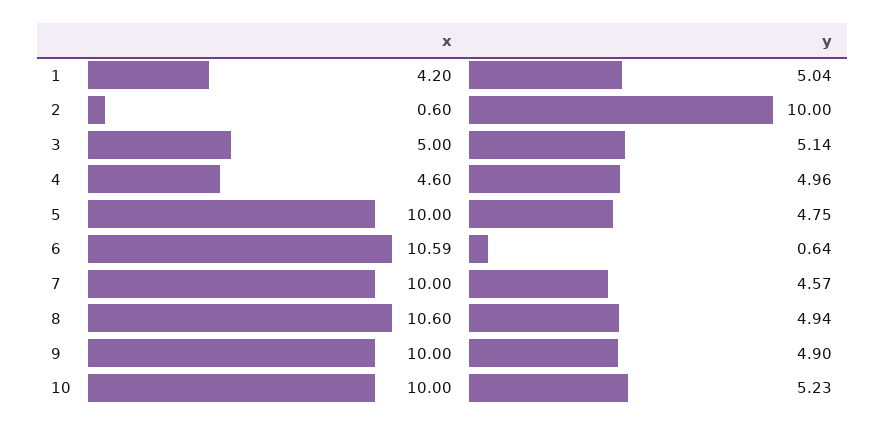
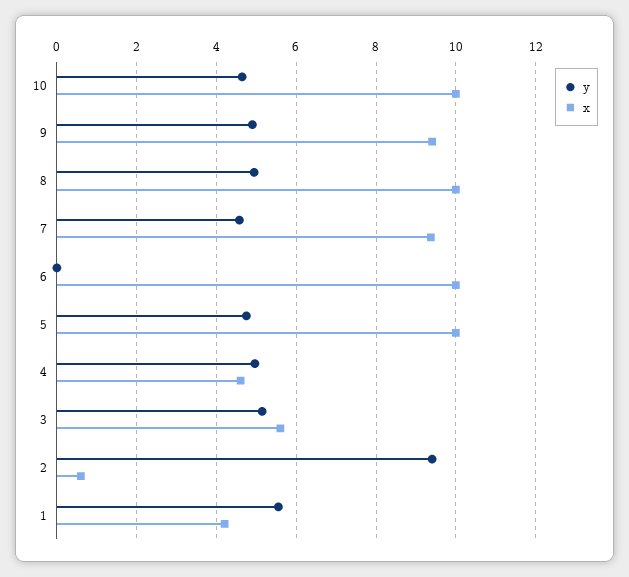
y, 1: 5.04 -> 5.6
y, 2: 10 -> 9.4
x, 3: 5 -> 5.6
x, 6: 10.59 -> 10
y, 6: 0.64 -> 0
x, 7: 10 -> 9.4
x, 8: 10.6 -> 10
x, 9: 10 -> 9.4
y, 10: 5.23 -> 4.6

